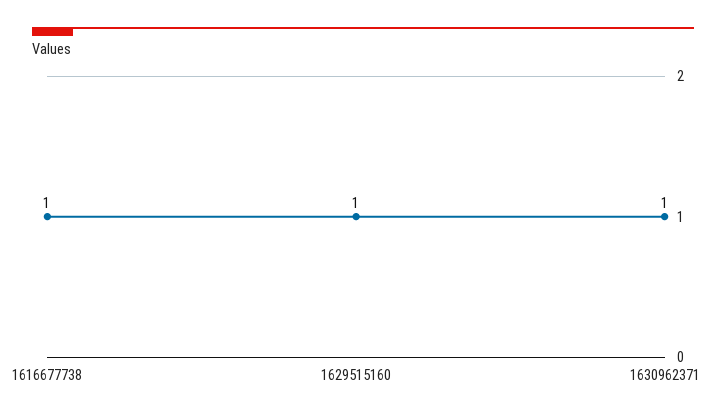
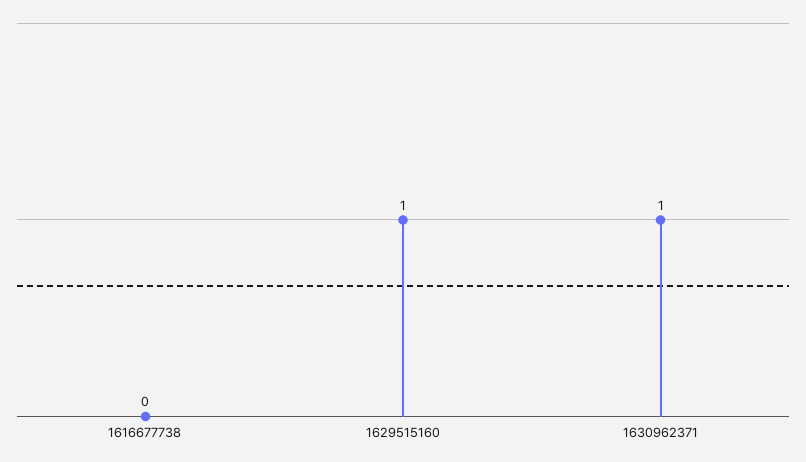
1616677738: 1 -> 0

